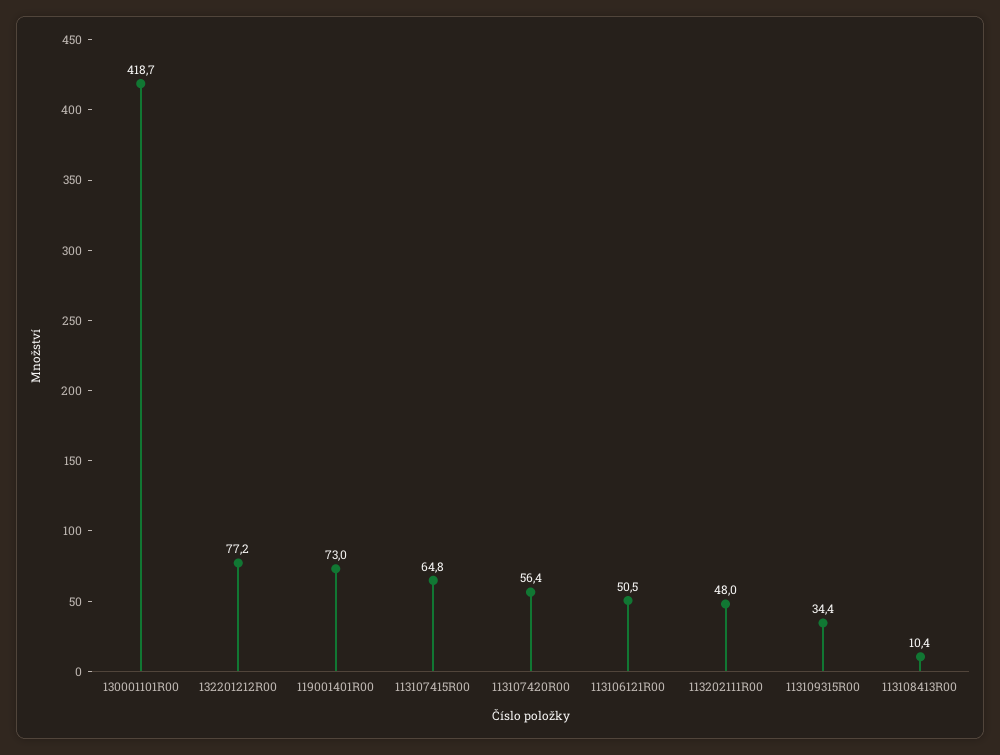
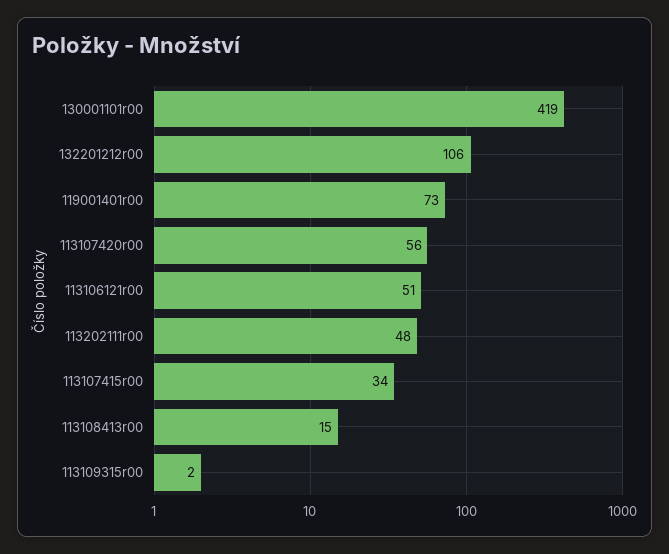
132201212R00: 77.2 -> 106
113107415R00: 64.8 -> 34
113109315R00: 34.4 -> 2
113108413R00: 10.4 -> 15

